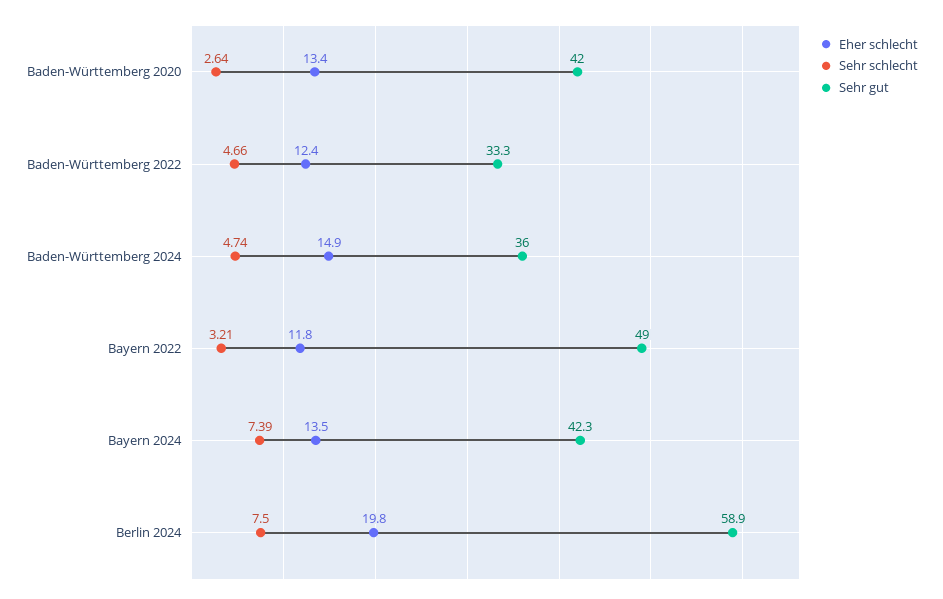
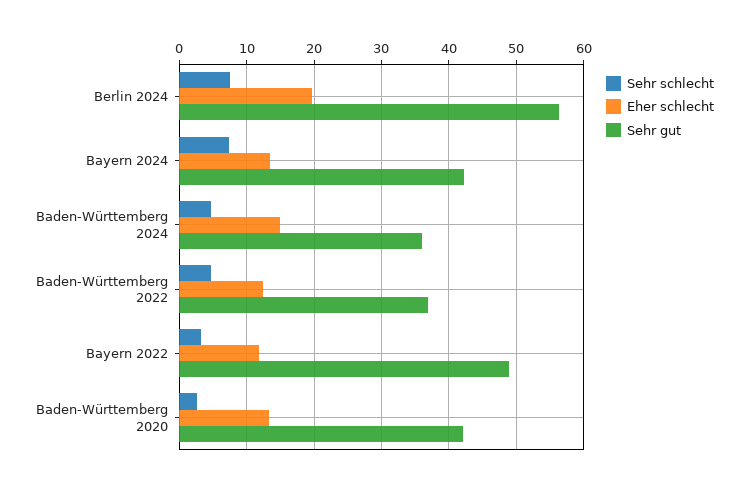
Sehr gut, Baden-Württemberg 2022: 33.3 -> 37
Sehr gut, Berlin 2024: 58.9 -> 56

